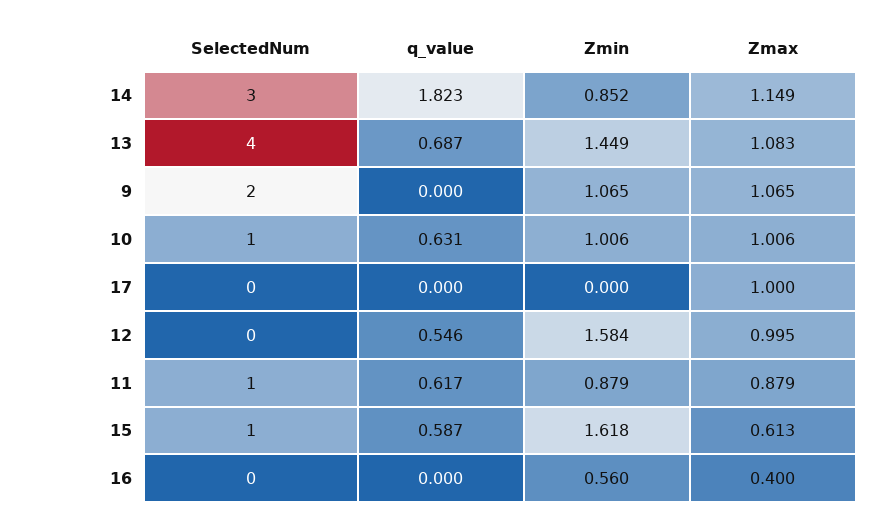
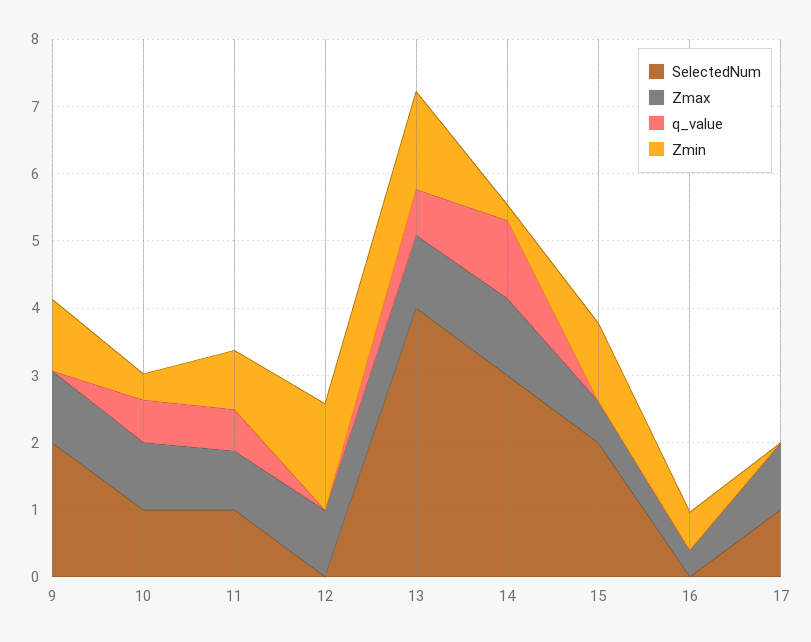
q_value, 14: 1.823 -> 1.2
Zmin, 14: 0.852 -> 0.2
Zmin, 10: 1.006 -> 0.4
SelectedNum, 17: 0 -> 1
q_value, 12: 0.546 -> 0
SelectedNum, 15: 1 -> 2
q_value, 15: 0.587 -> 0
Zmin, 15: 1.618 -> 1.2

